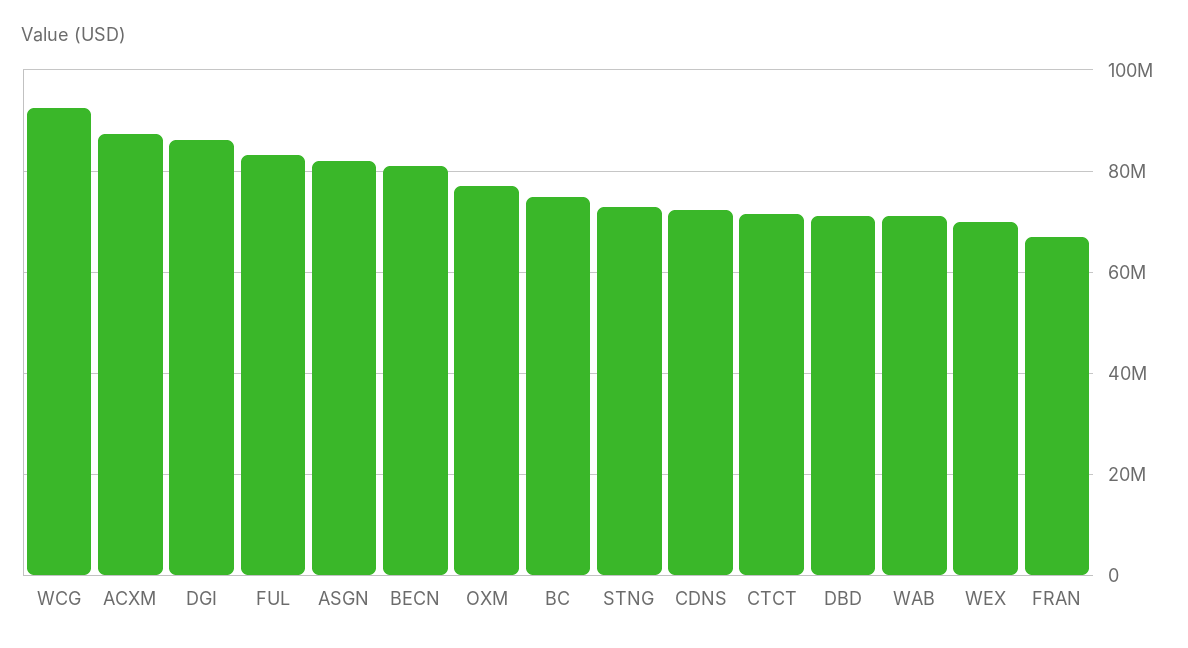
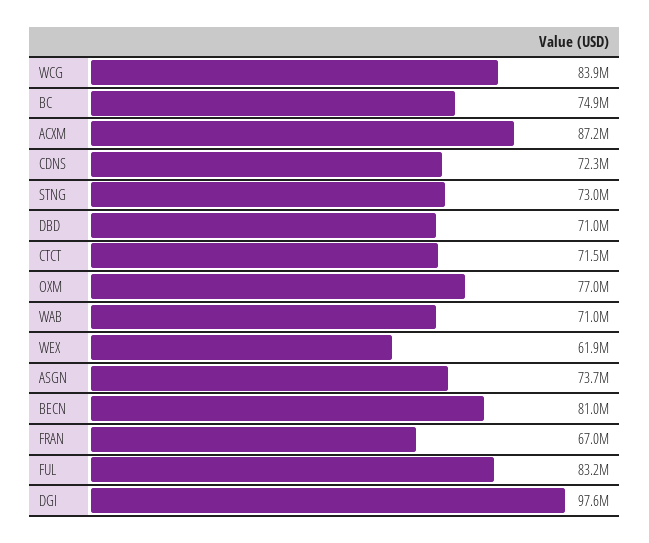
WCG: 92000000 -> 83900000
DGI: 86000000 -> 97600000
ASGN: 82000000 -> 73700000
WEX: 70000000 -> 61900000

